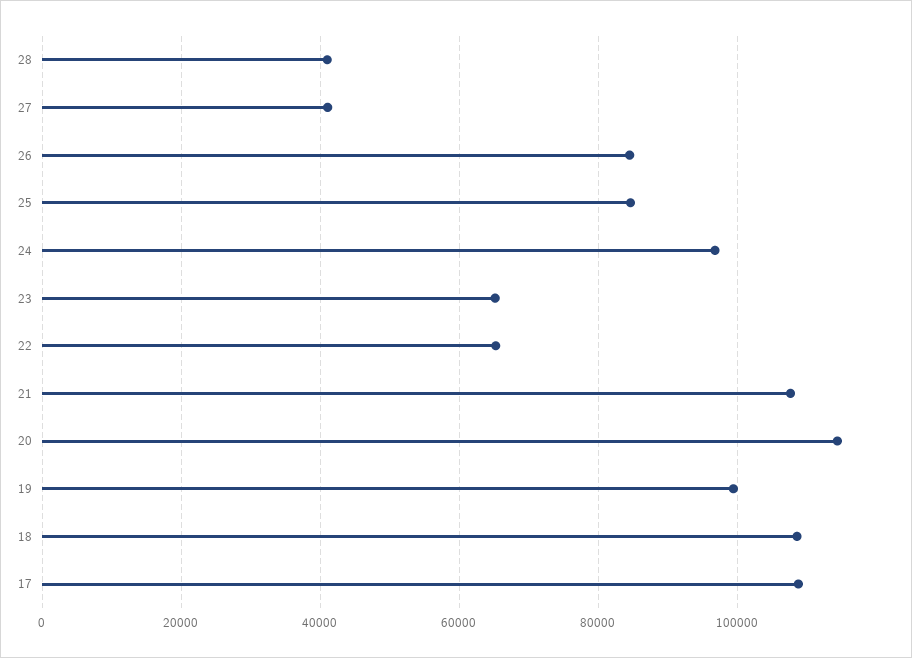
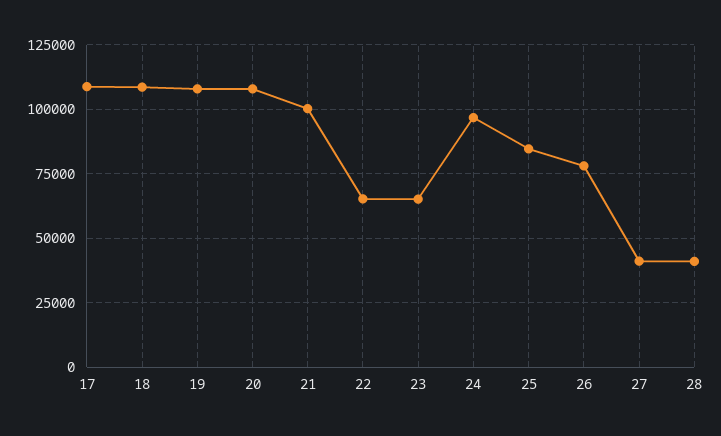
26: 84000 -> 77500
21: 108000 -> 100000
20: 114000 -> 107500
19: 100000 -> 107500

